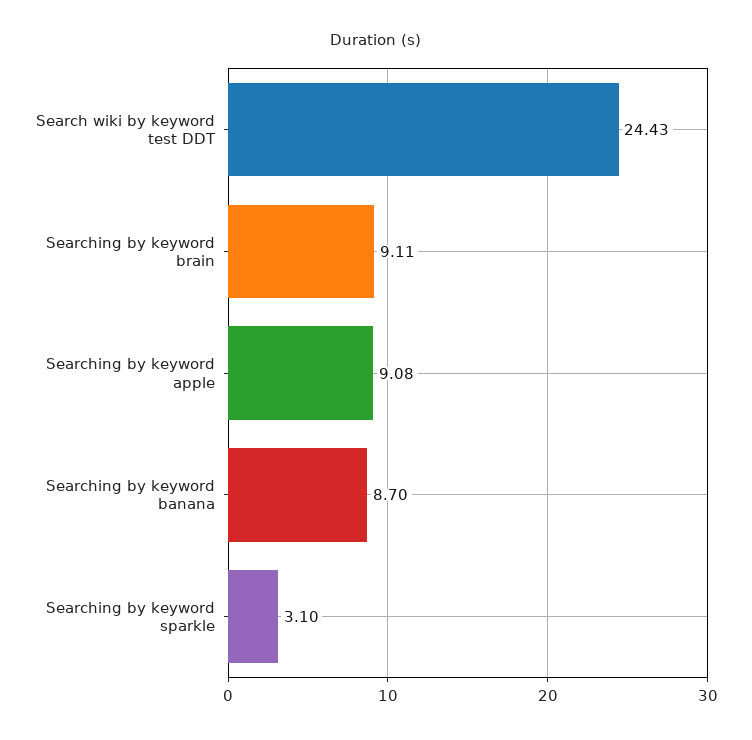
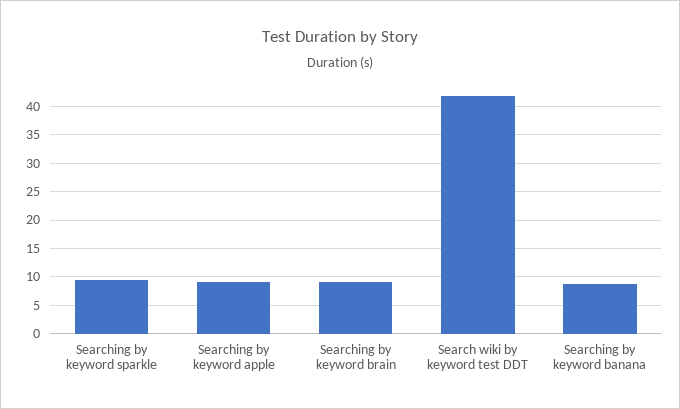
Search wiki by keyword test DDT: 24.43 -> 42.5
Searching by keyword sparkle: 3.1 -> 10

